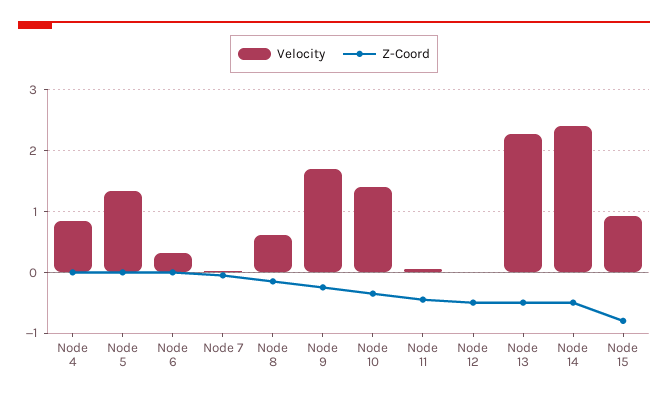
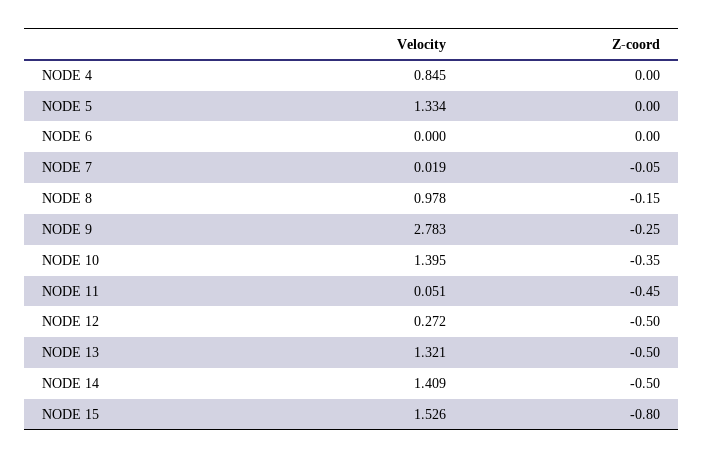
Velocity, Node 6: 0.3 -> 0
Velocity, Node 8: 0.6 -> 0.978
Velocity, Node 9: 1.7 -> 2.783
Velocity, Node 12: 0 -> 0.272
Velocity, Node 13: 2.3 -> 1.321
Velocity, Node 14: 2.4 -> 1.409
Velocity, Node 15: 0.9 -> 1.526

